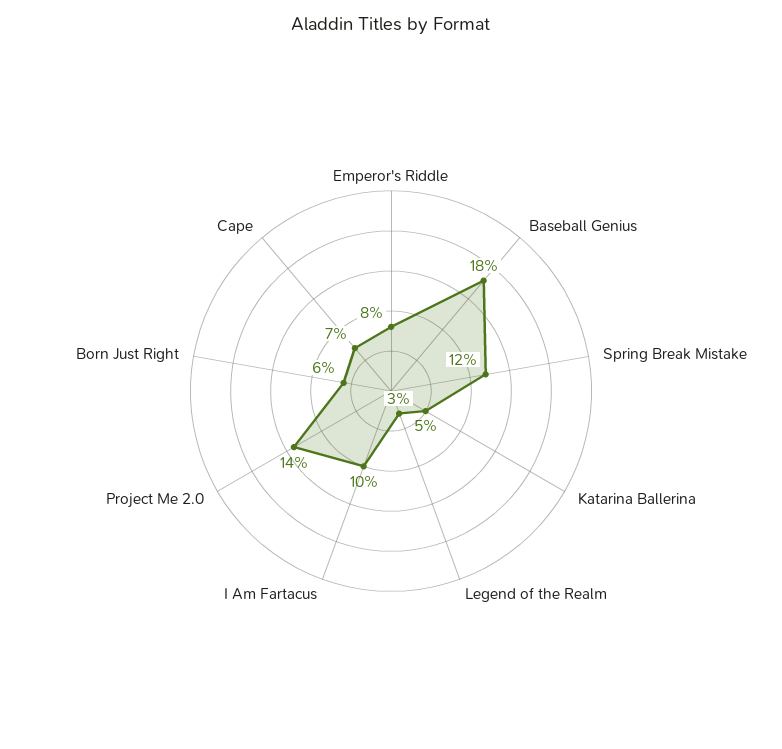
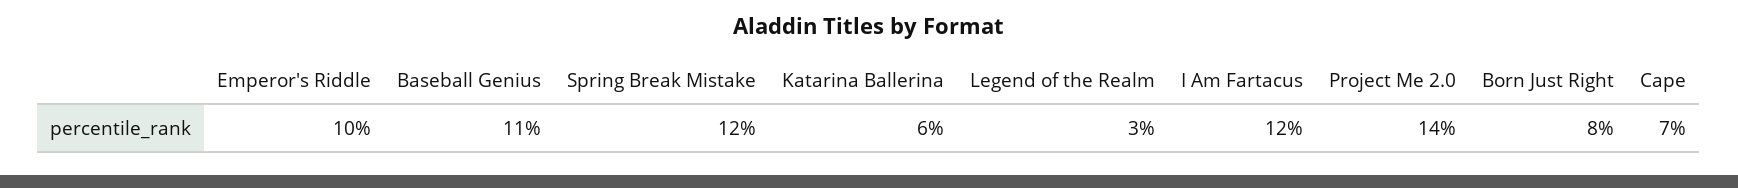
Emperor's Riddle: 8 -> 10
Baseball Genius: 18 -> 11
Katarina Ballerina: 5 -> 6
I Am Fartacus: 10 -> 12
Born Just Right: 6 -> 8

